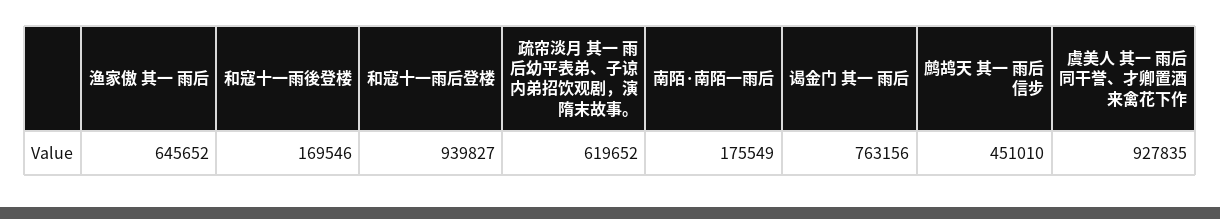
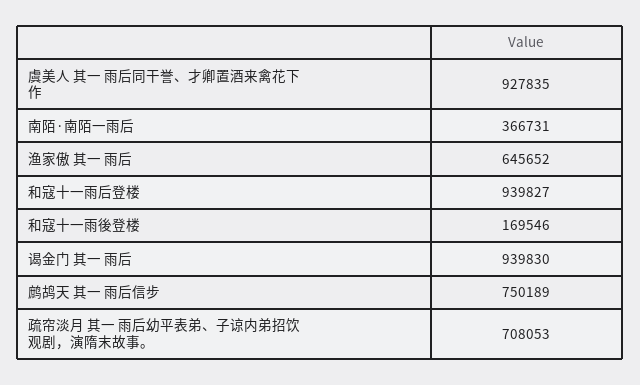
疏帘淡月 其一 雨后幼平表弟、子谅内弟招饮观剧，演隋末故事。: 619652 -> 708053
南陌·南陌一雨后: 175549 -> 366731
谒金门 其一 雨后: 763156 -> 939830
鹧鸪天 其一 雨后信步: 451010 -> 750189

